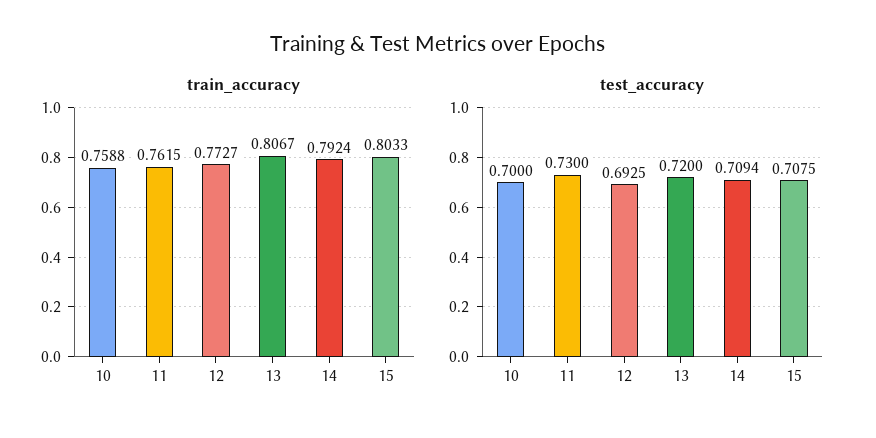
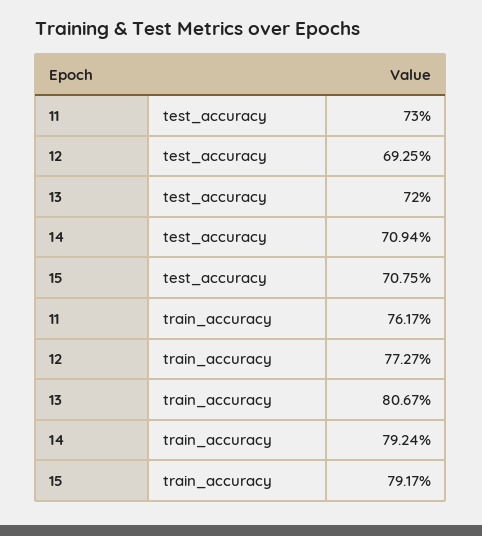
train_accuracy, 10: 0.7588 -> none
train_accuracy, 11: 0.7615 -> 0.7617
train_accuracy, 15: 0.8033 -> 0.7917
test_accuracy, 10: 0.7 -> none

